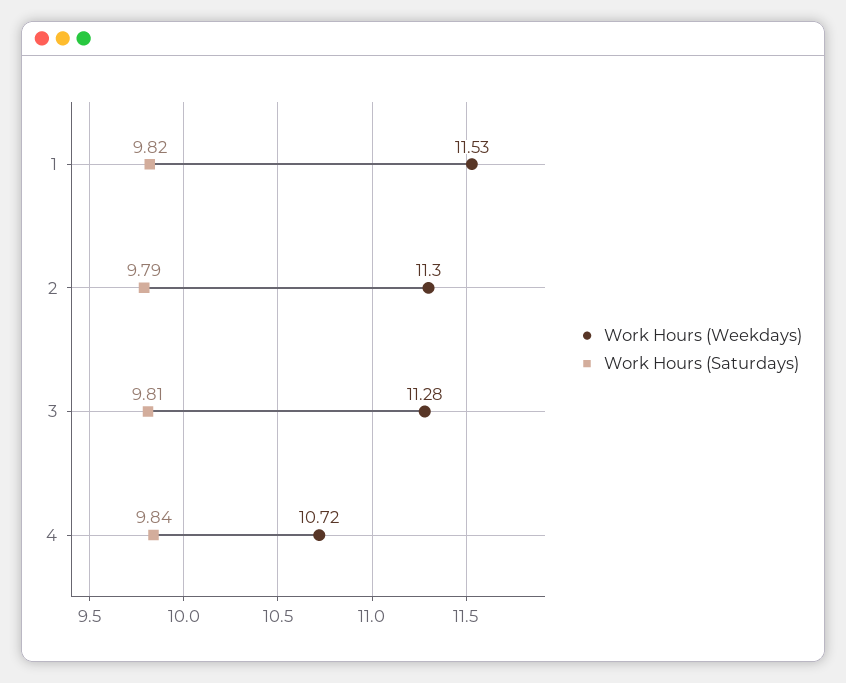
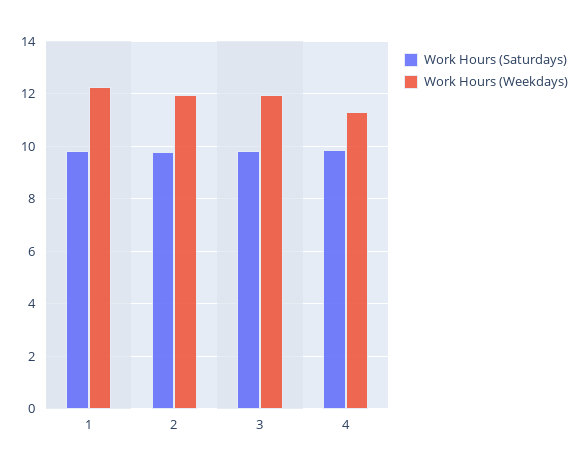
Work Hours (Weekdays), 1: 11.53 -> 12.25
Work Hours (Weekdays), 2: 11.3 -> 12
Work Hours (Weekdays), 3: 11.28 -> 12
Work Hours (Weekdays), 4: 10.72 -> 11.25

